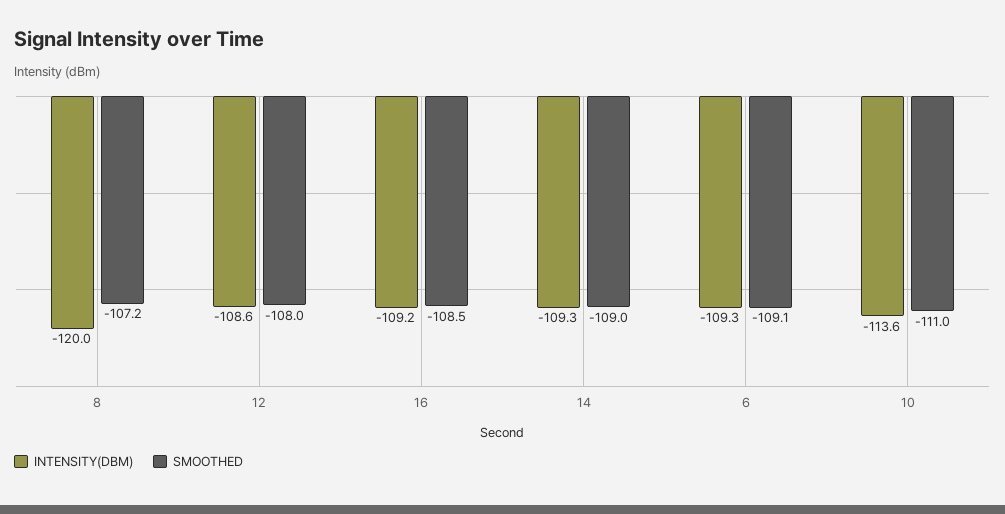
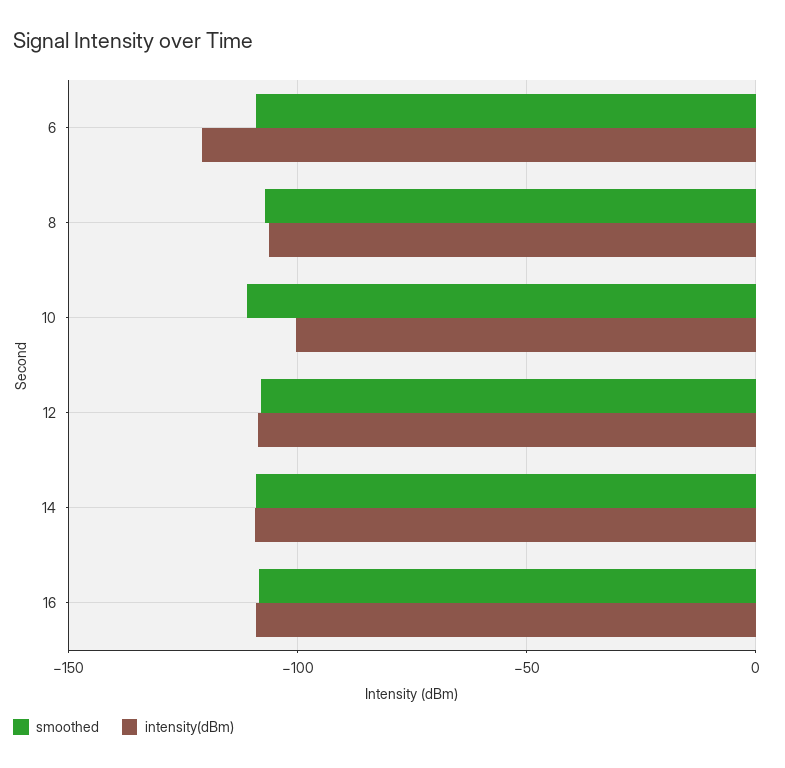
INTENSITY(DBM), 8: -120 -> -105
INTENSITY(DBM), 6: -109.3 -> -120
INTENSITY(DBM), 10: -113.6 -> -100

